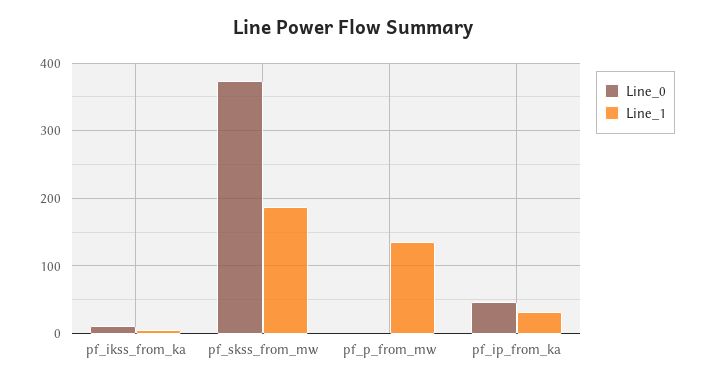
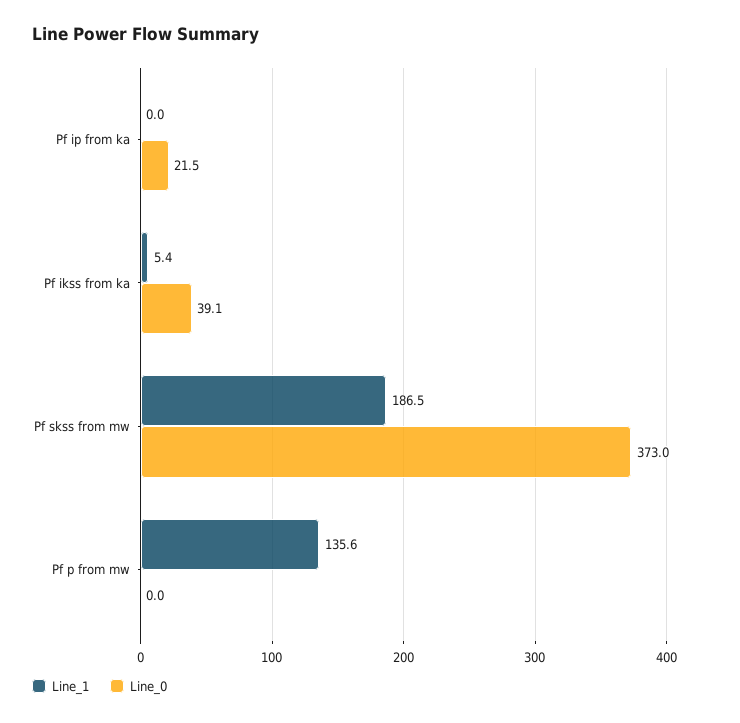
Line_0, pf_ikss_from_ka: 10 -> 39.1
Line_0, pf_ip_from_ka: 50 -> 21.5
Line_1, pf_ip_from_ka: 30 -> 0

